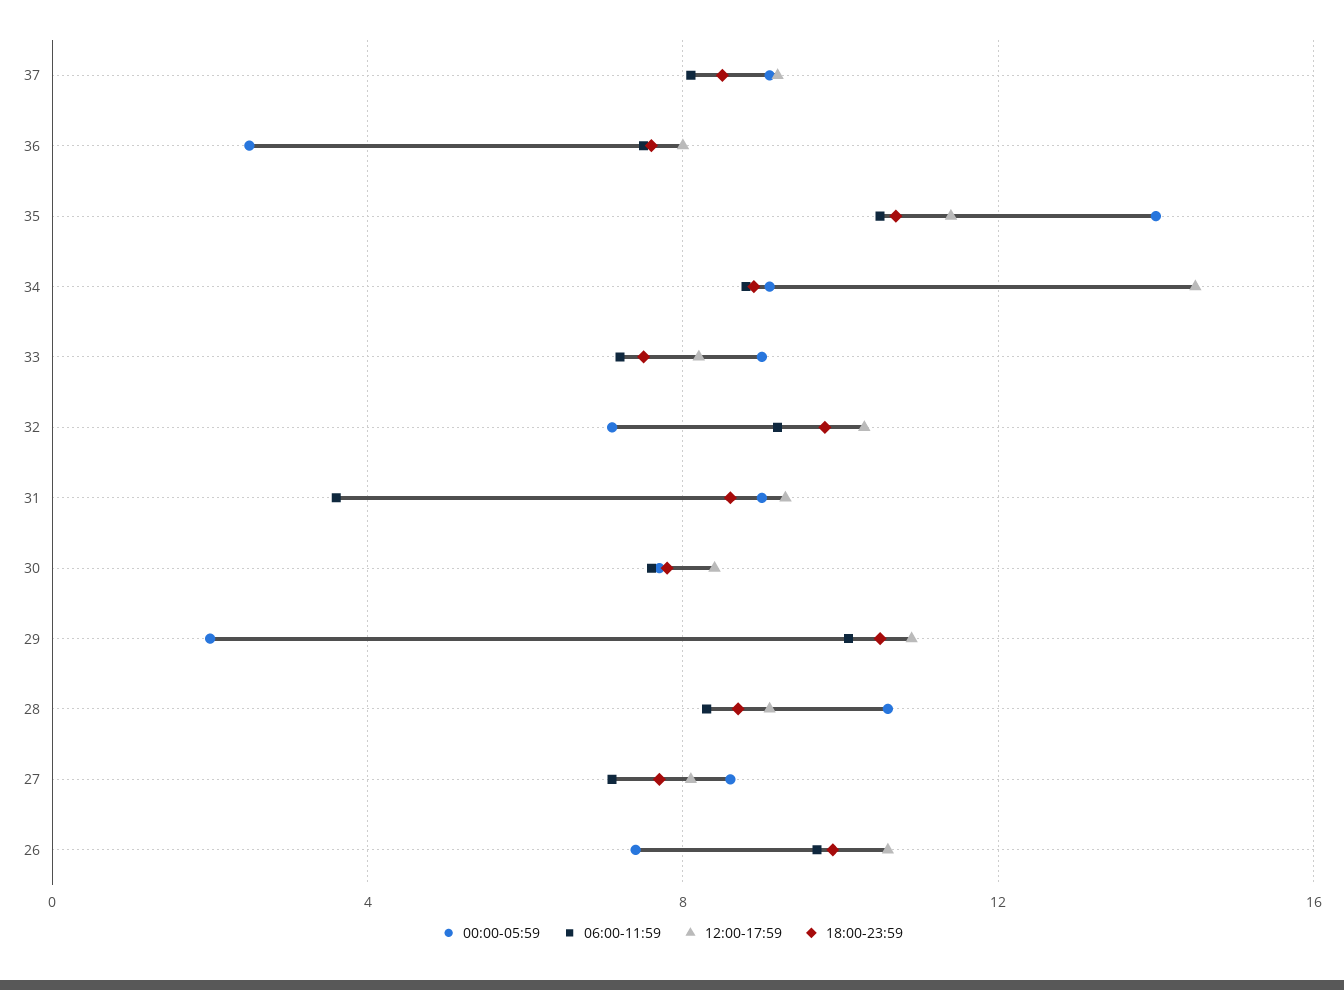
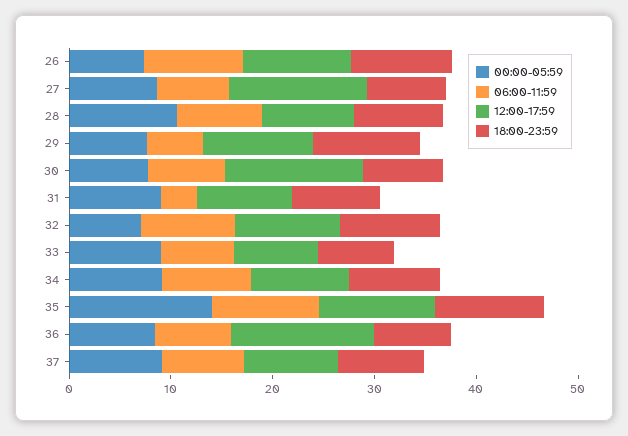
00:00-05:59, 36: 2.5 -> 8
12:00-17:59, 36: 8 -> 14
12:00-17:59, 34: 14.5 -> 10
12:00-17:59, 30: 8.5 -> 14
00:00-05:59, 29: 2 -> 8
06:00-11:59, 29: 10 -> 6
12:00-17:59, 27: 8 -> 14

